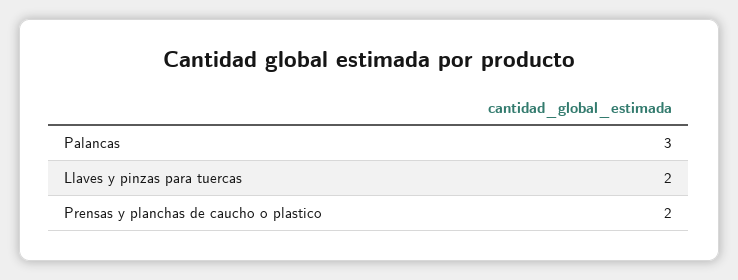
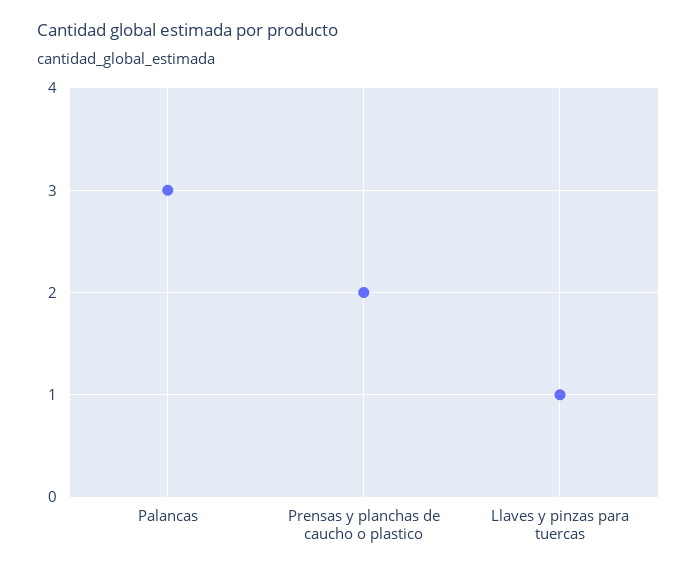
Llaves y pinzas para tuercas: 2 -> 1

